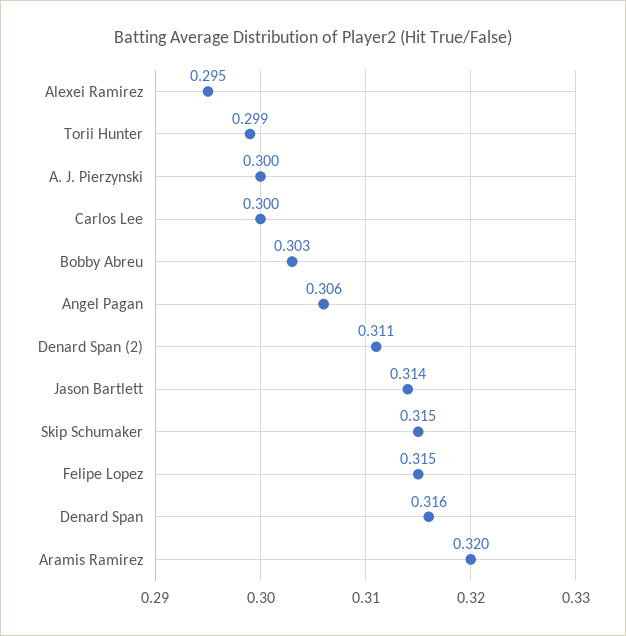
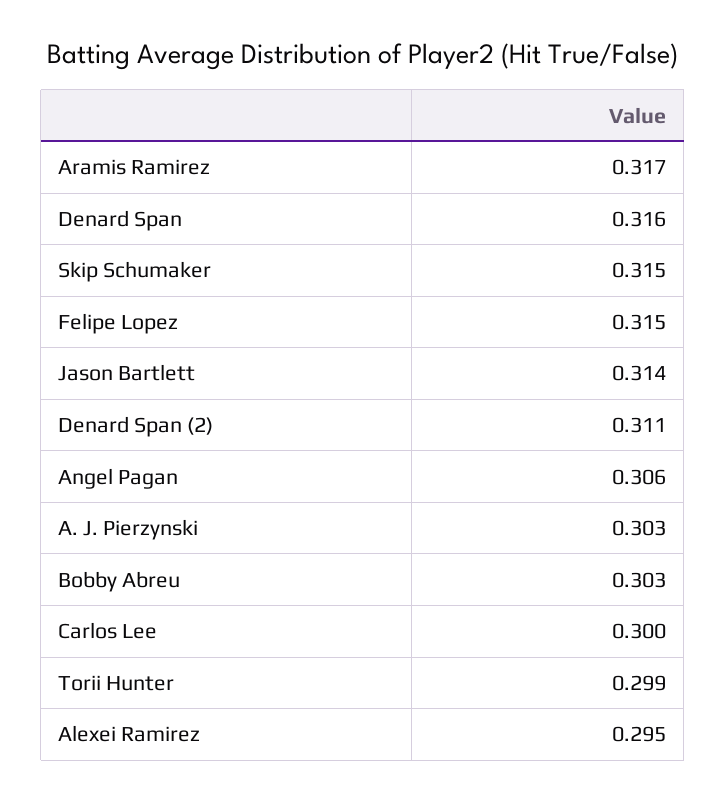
A. J. Pierzynski: 0.3 -> 0.303
Aramis Ramirez: 0.32 -> 0.317

